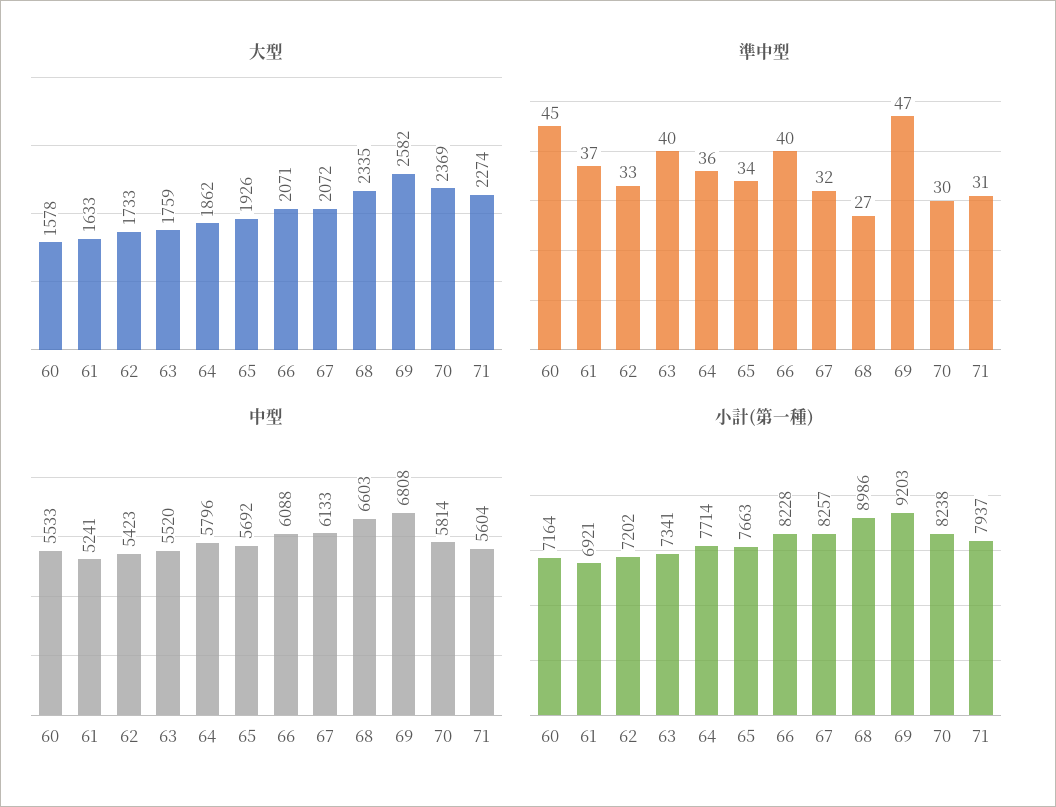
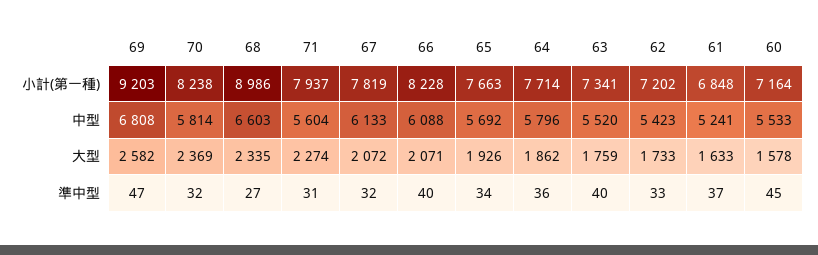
準中型, 70: 30 -> 32
小計(第一種), 61: 6921 -> 6848
小計(第一種), 67: 8257 -> 7819

